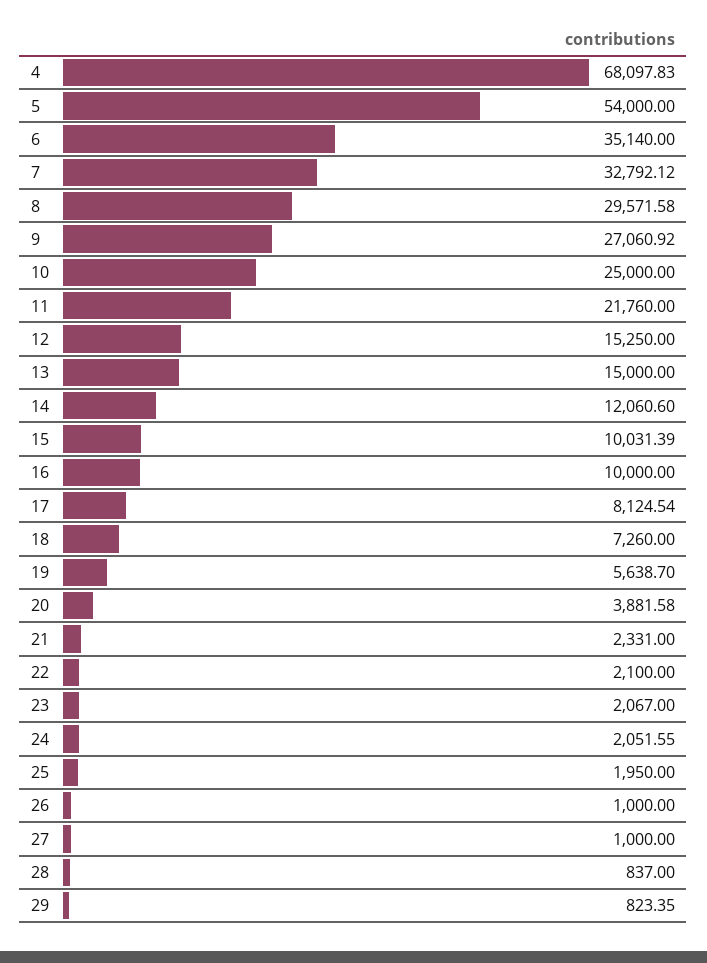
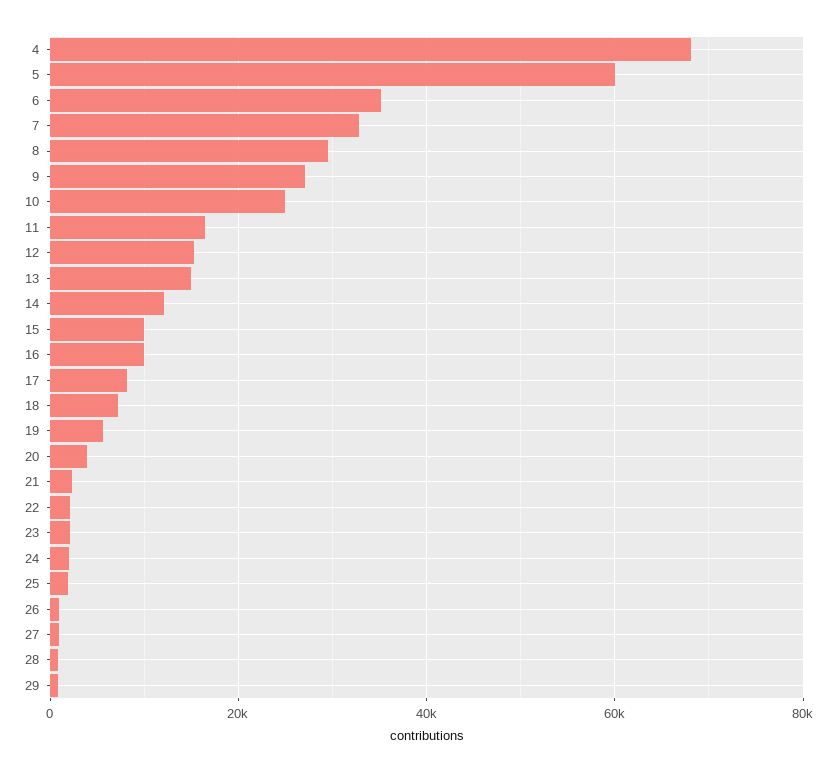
5: 54000 -> 60000
11: 21760 -> 16000

